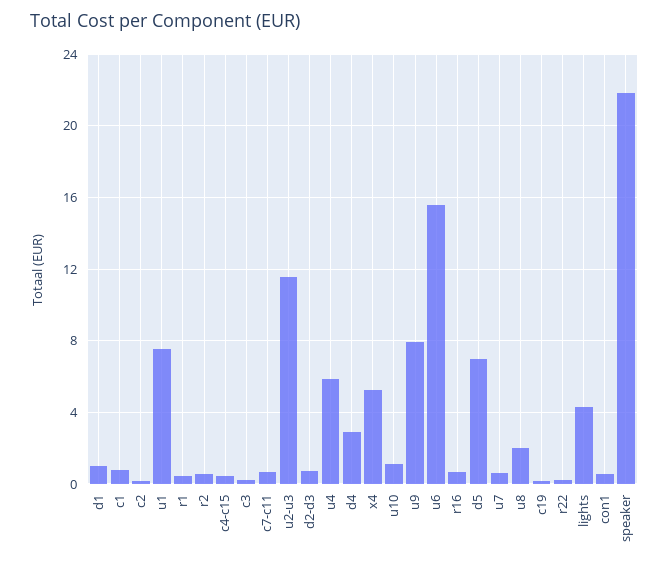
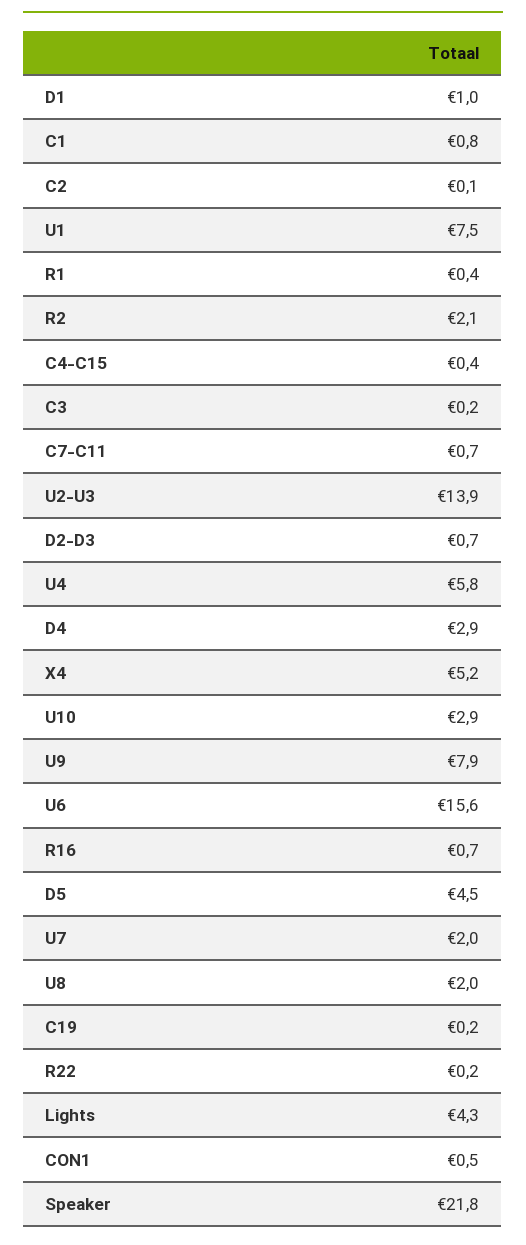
r2: 0.5 -> 2.1
u2-u3: 11.5 -> 13.9
u10: 1 -> 2.9
d5: 7 -> 4.5
u7: 0.5 -> 2

